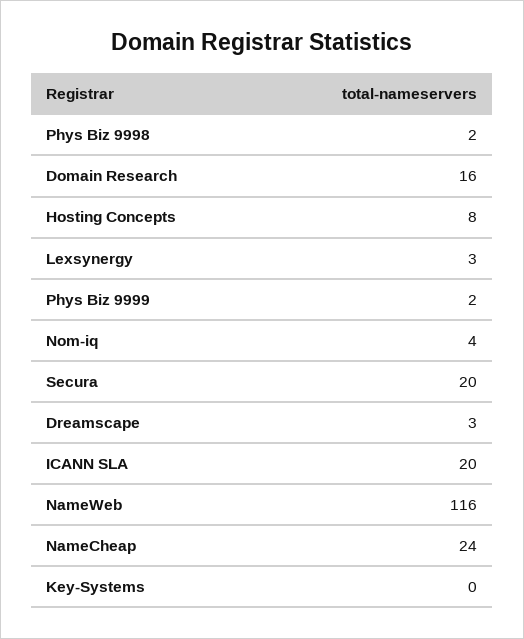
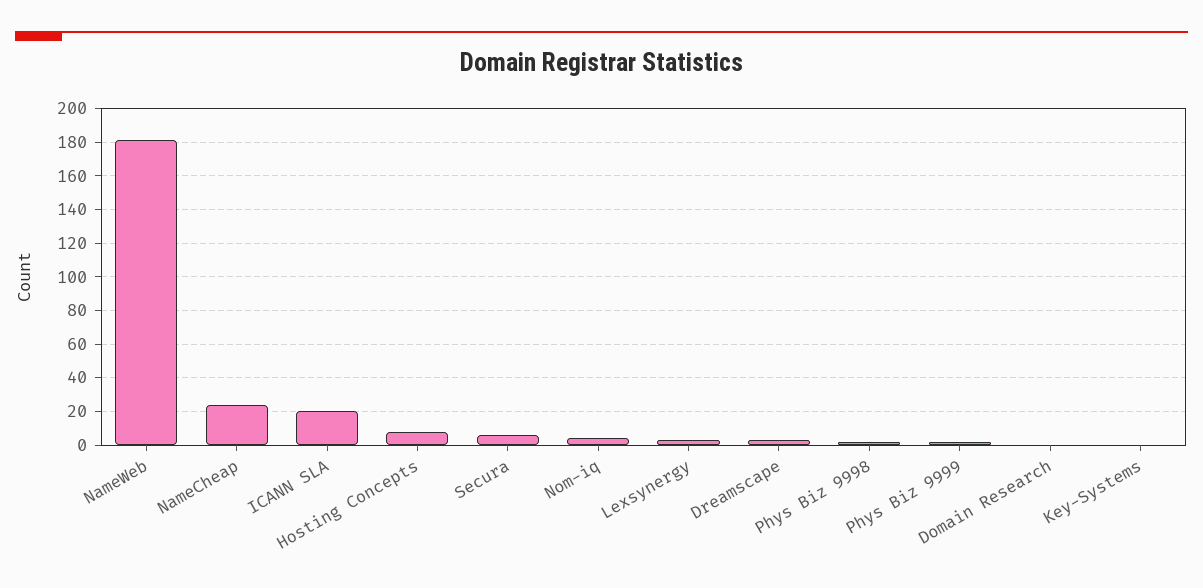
Domain Research: 16 -> 0
Secura: 20 -> 5
NameWeb: 116 -> 180

